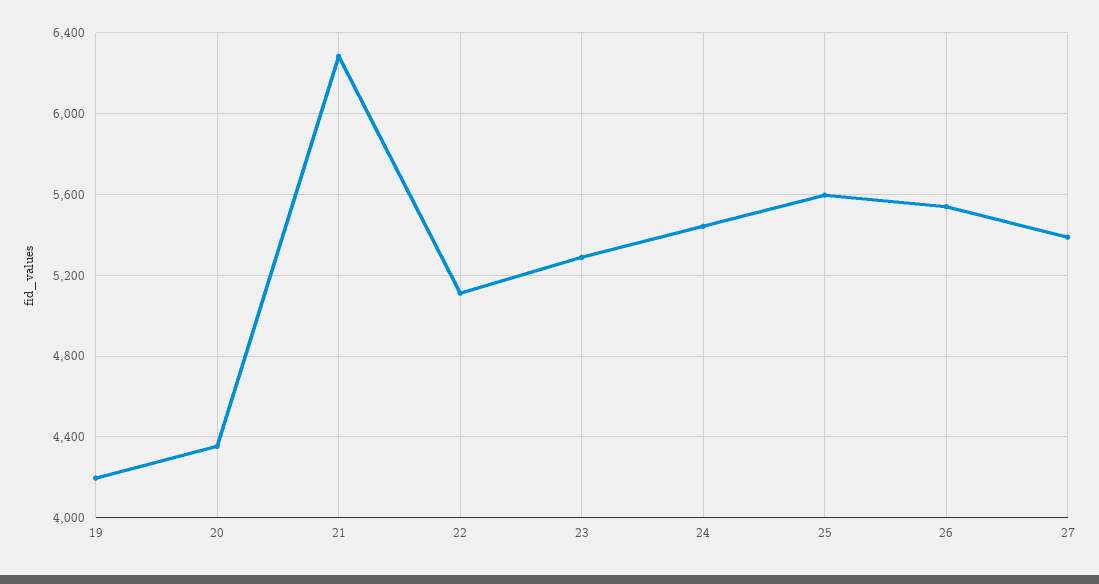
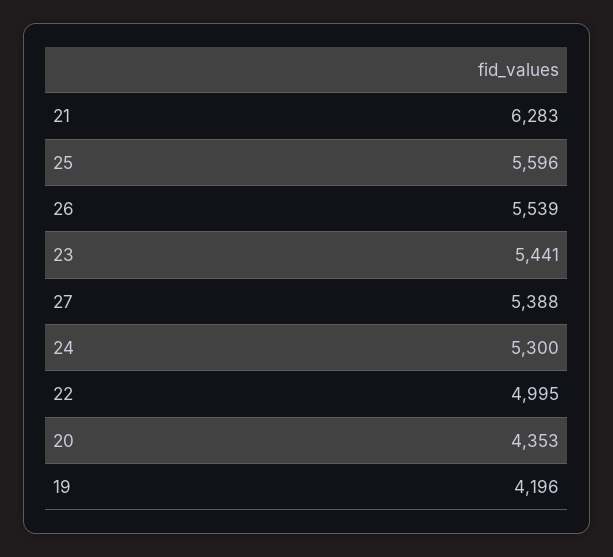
22: 5100 -> 4995
23: 5300 -> 5441
24: 5450 -> 5300

